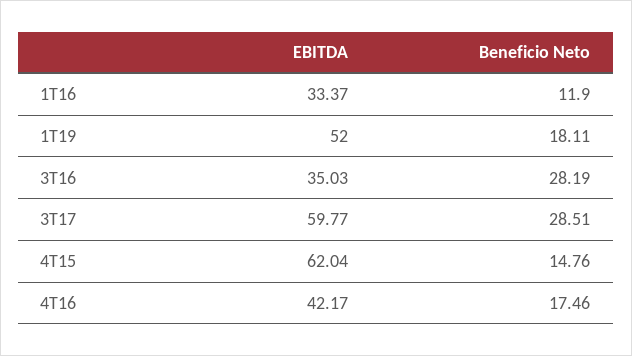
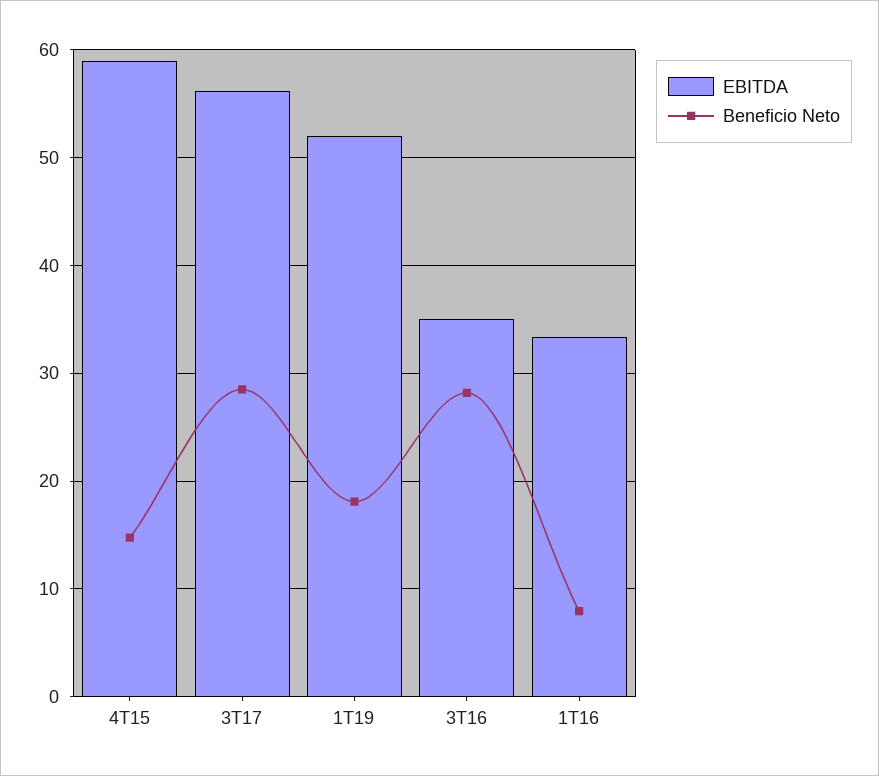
Beneficio Neto, 1T16: 11.9 -> 8
EBITDA, 3T17: 59.77 -> 56
EBITDA, 4T15: 62.04 -> 59
EBITDA, 4T16: 42.17 -> none
Beneficio Neto, 4T16: 17.46 -> none

